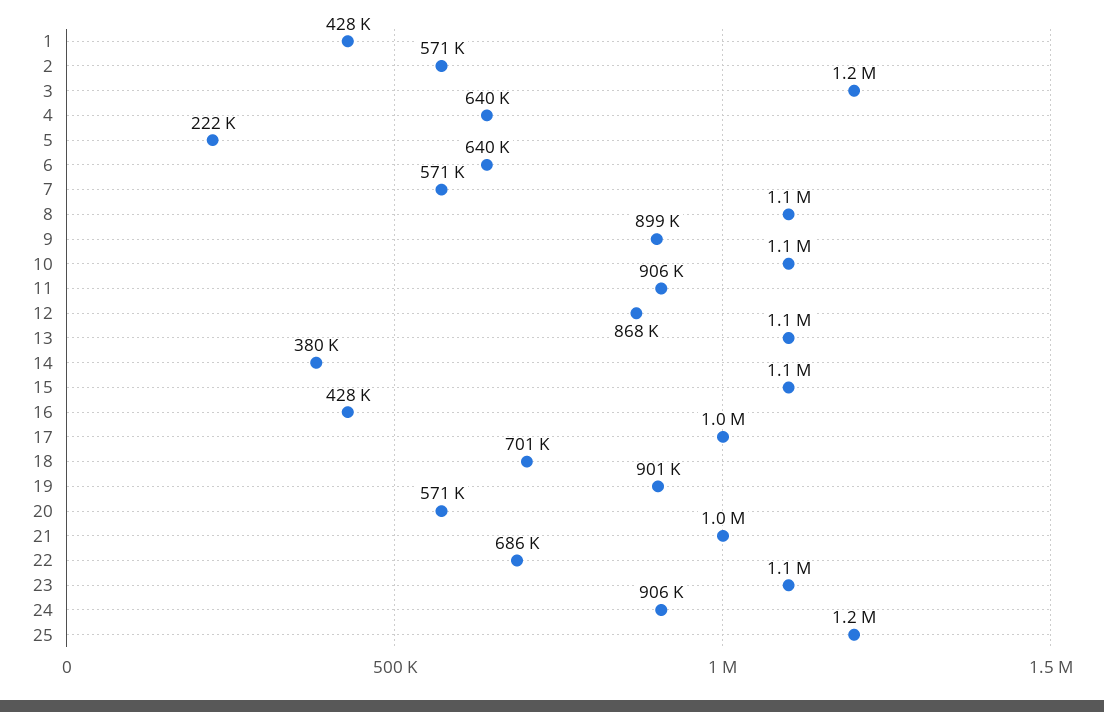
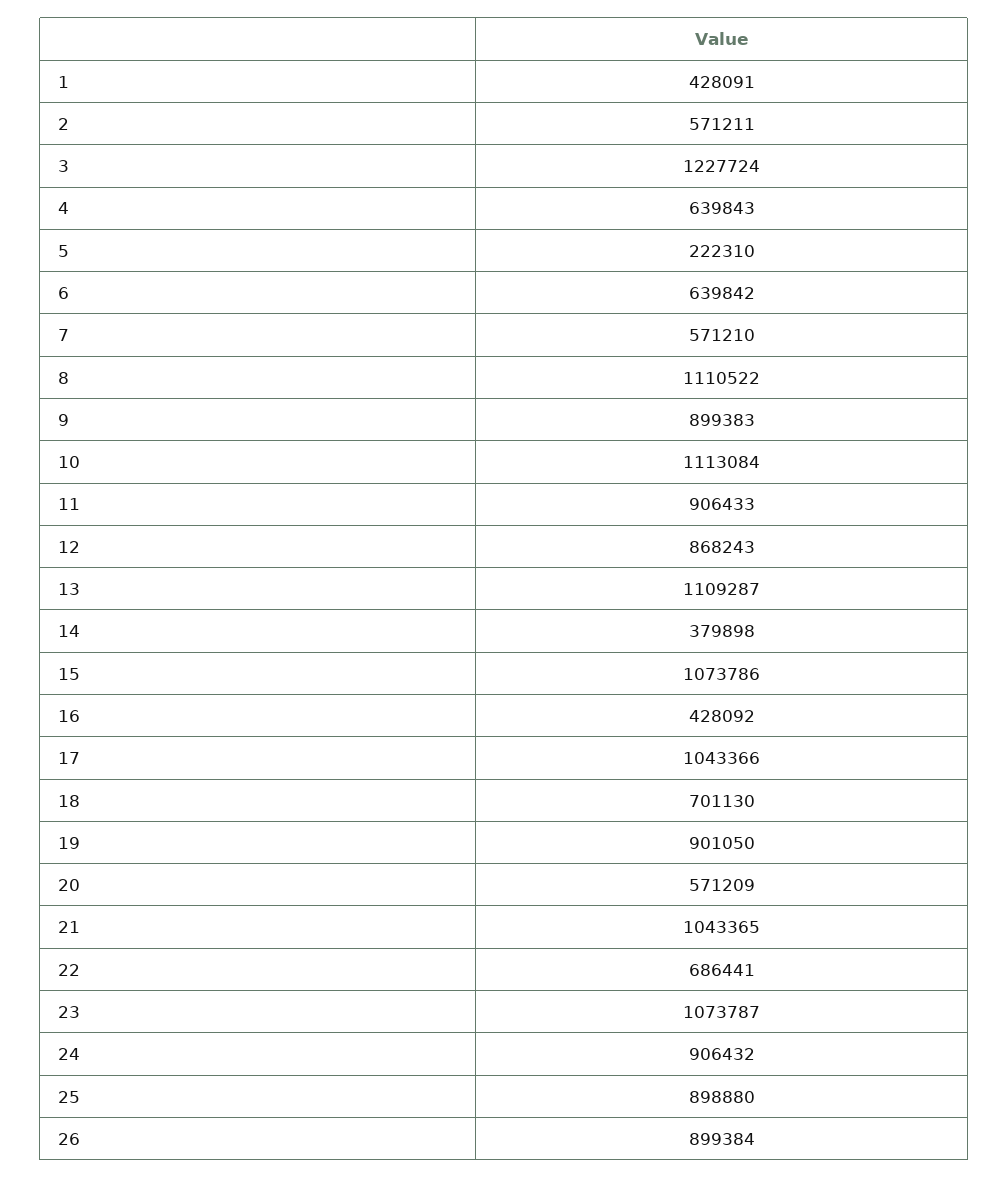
25: 1200000 -> 898880
26: none -> 899384

